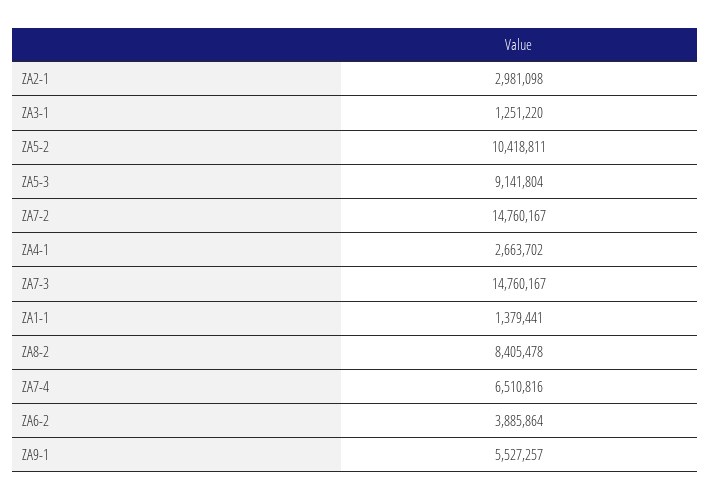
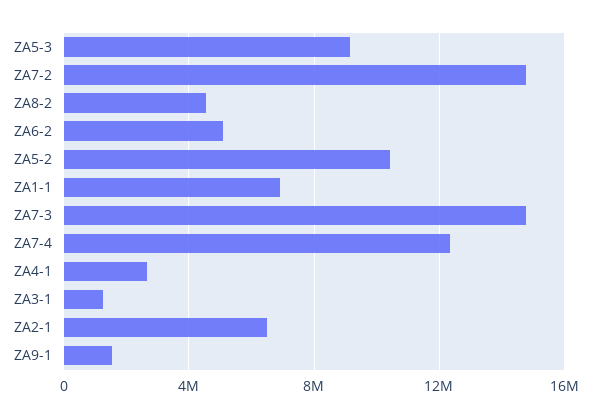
ZA2-1: 2981098 -> 6500000
ZA1-1: 1379441 -> 7000000
ZA8-2: 8405478 -> 4500000
ZA7-4: 6510816 -> 12500000
ZA6-2: 3885864 -> 5000000
ZA9-1: 5527257 -> 1500000

